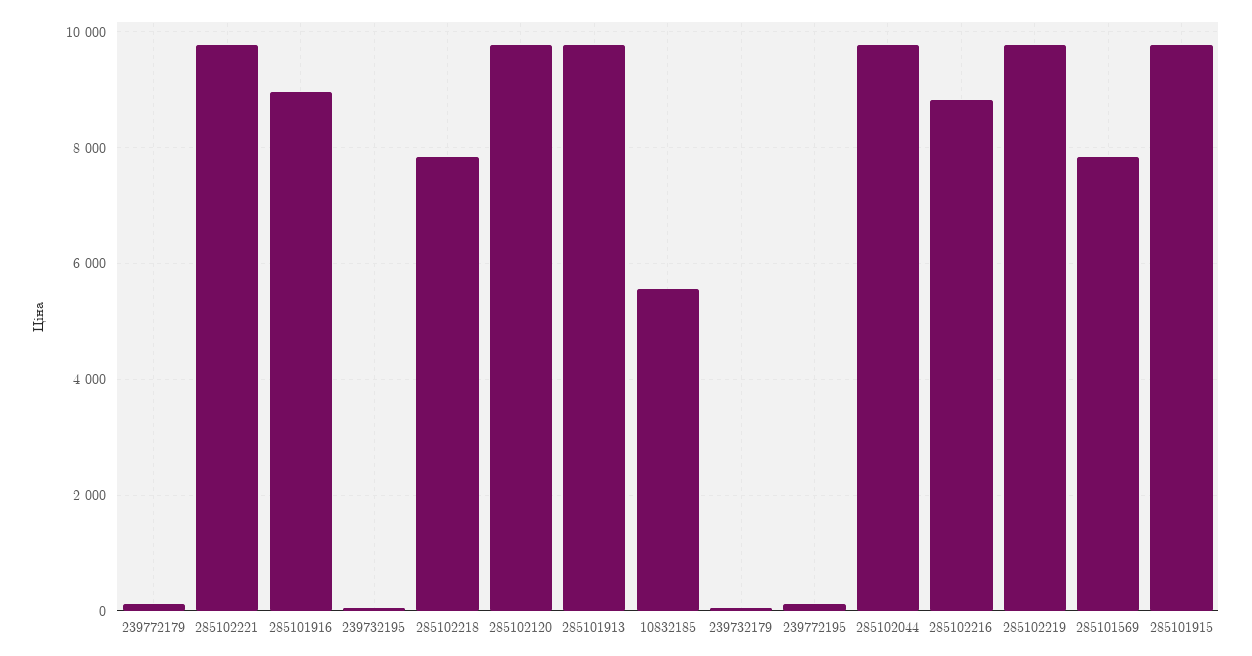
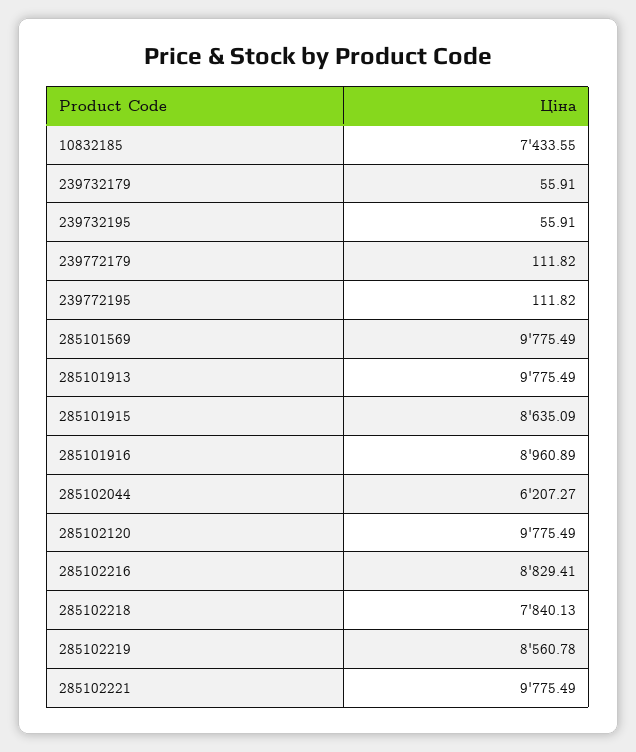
10832185: 5600 -> 7433.55
285102044: 9800 -> 6207.27
285102219: 9800 -> 8560.78
285101569: 7800 -> 9775.49
285101915: 9800 -> 8635.09

